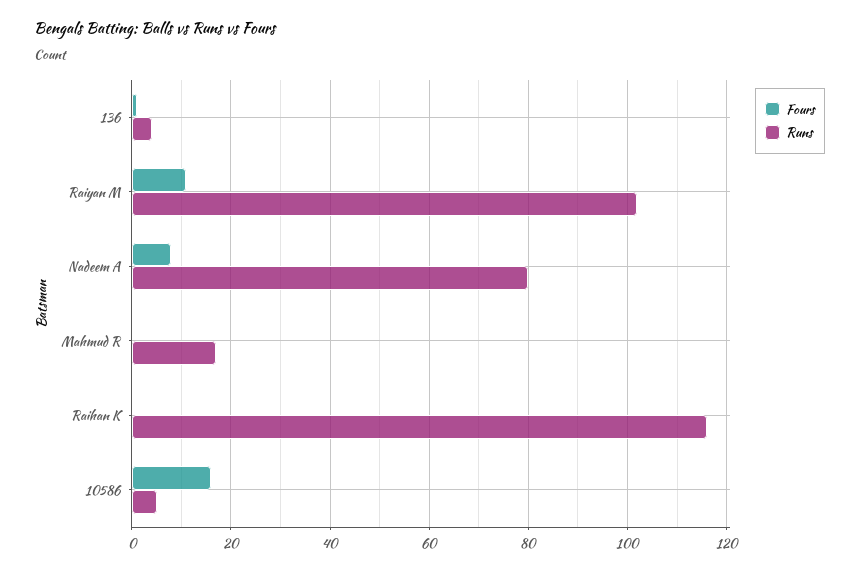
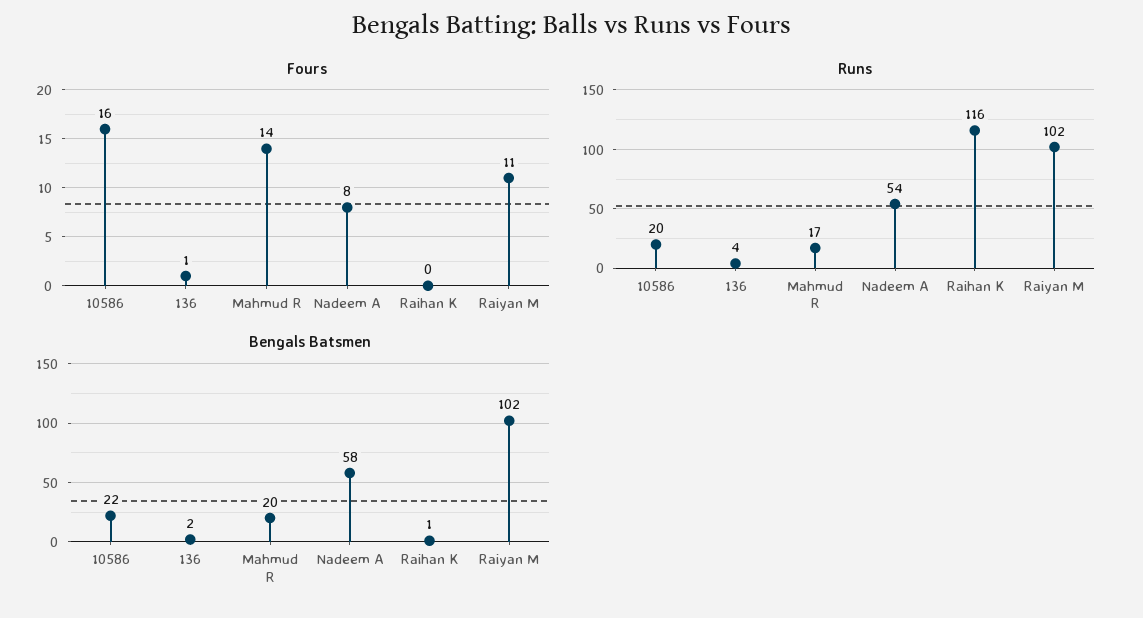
Runs, Nadeem A: 80 -> 54
Fours, Mahmud R: 0 -> 14
Runs, 10586: 5 -> 20
Bengals Batsmen, 10586: none -> 22
Bengals Batsmen, 136: none -> 2
Bengals Batsmen, Mahmud R: none -> 20
Bengals Batsmen, Nadeem A: none -> 58
Bengals Batsmen, Raihan K: none -> 1
Bengals Batsmen, Raiyan M: none -> 102

